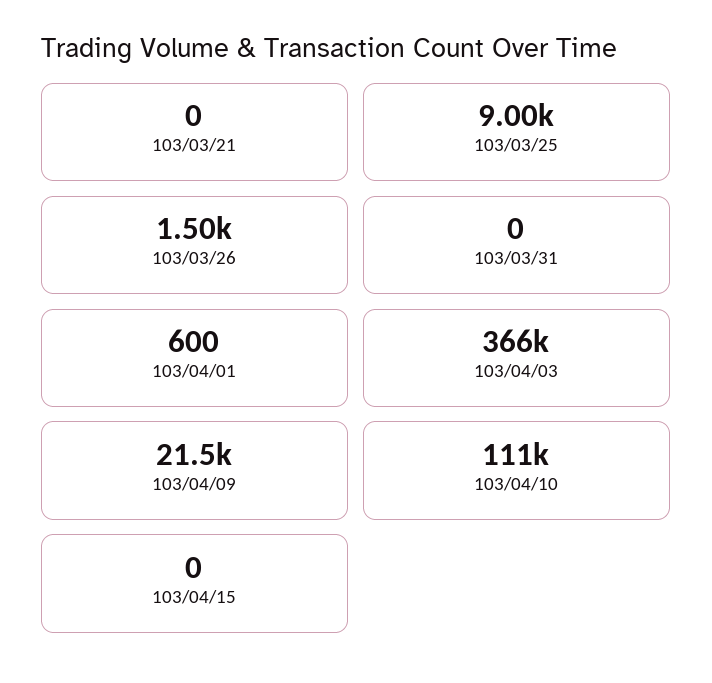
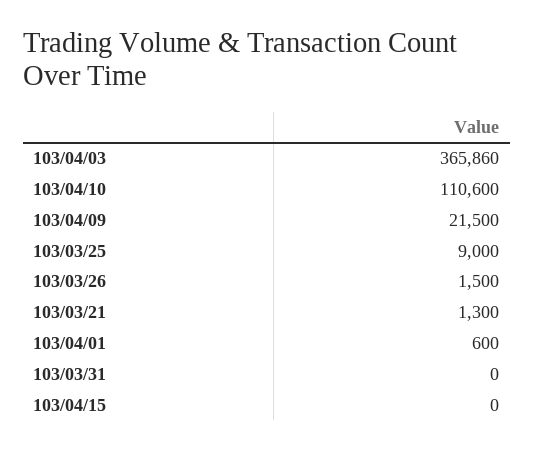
103/03/21: 0 -> 1300

